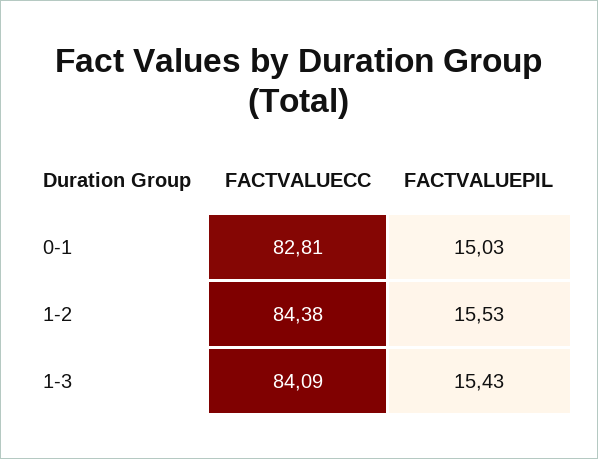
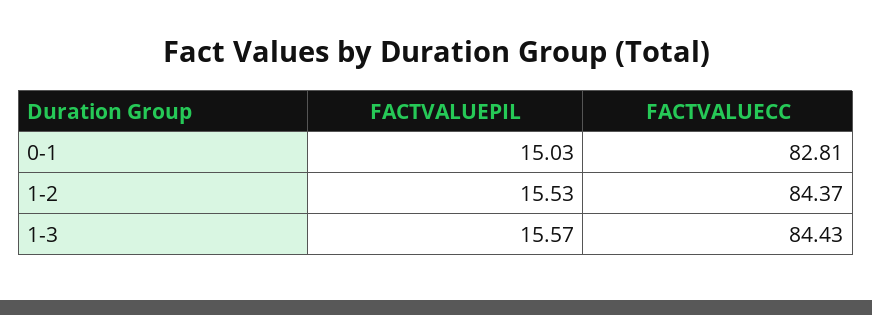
FACTVALUECC, 1-2: 84.38 -> 84.37
FACTVALUECC, 1-3: 84.09 -> 84.43
FACTVALUEPIL, 1-3: 15.43 -> 15.57

